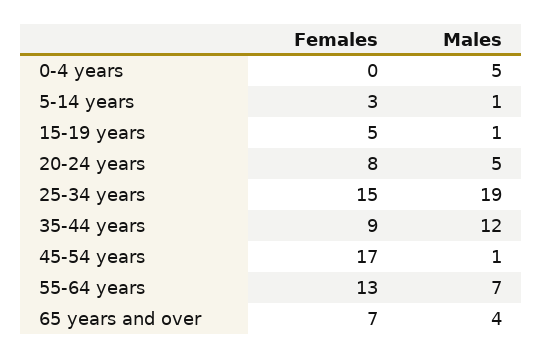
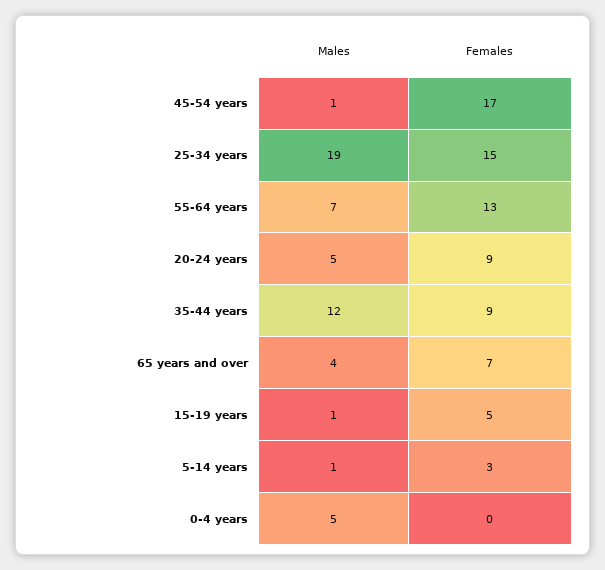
Females, 20-24 years: 8 -> 9

